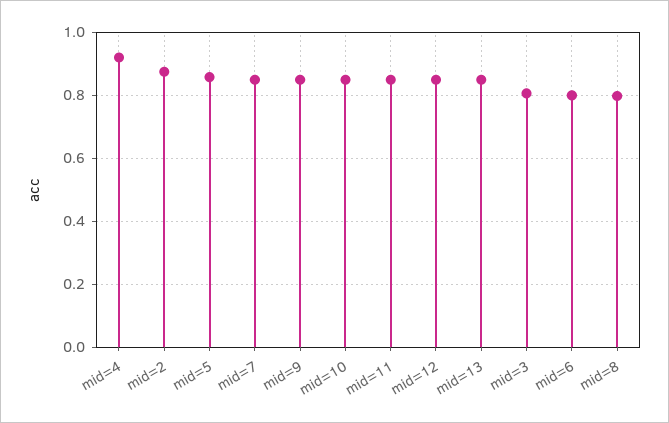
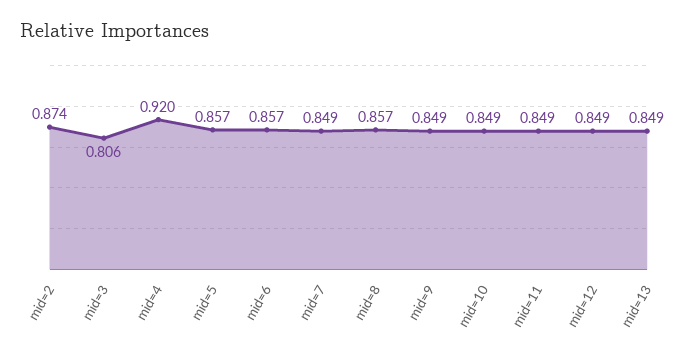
mid=6: 0.8 -> 0.857
mid=8: 0.8 -> 0.857

